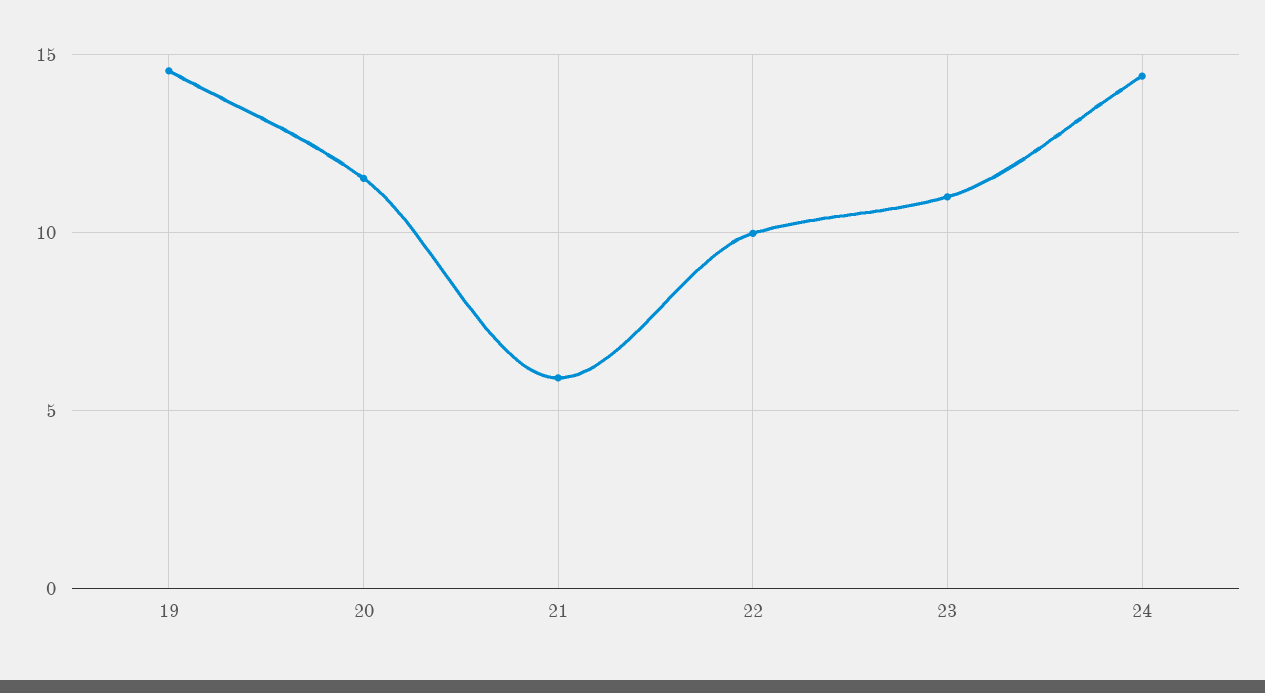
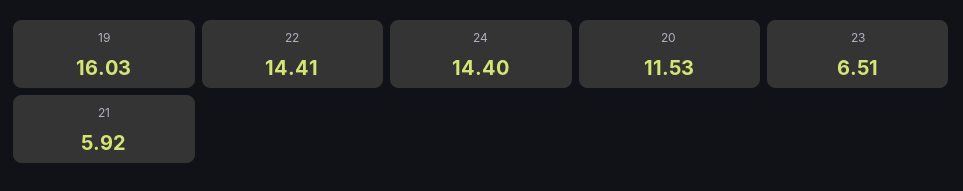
19: 14.5 -> 16.03
22: 10 -> 14.41
23: 11 -> 6.51

